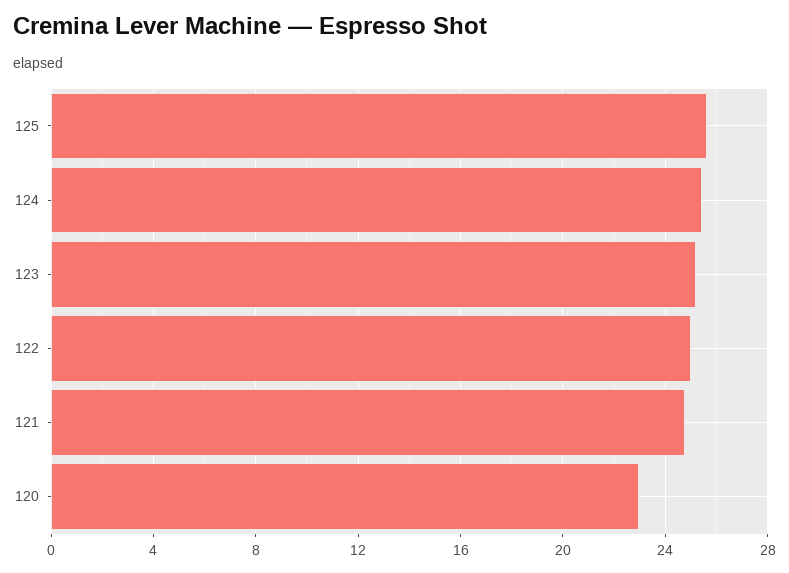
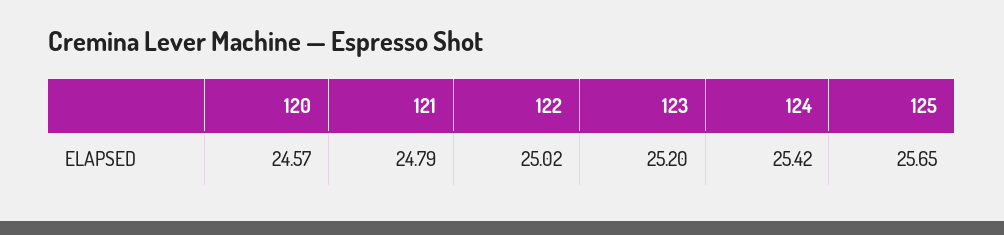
120: 23 -> 24.57

